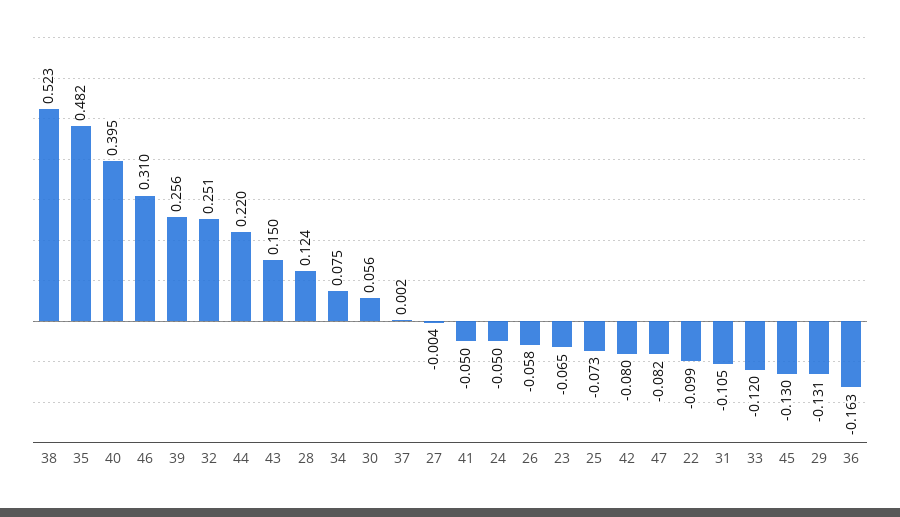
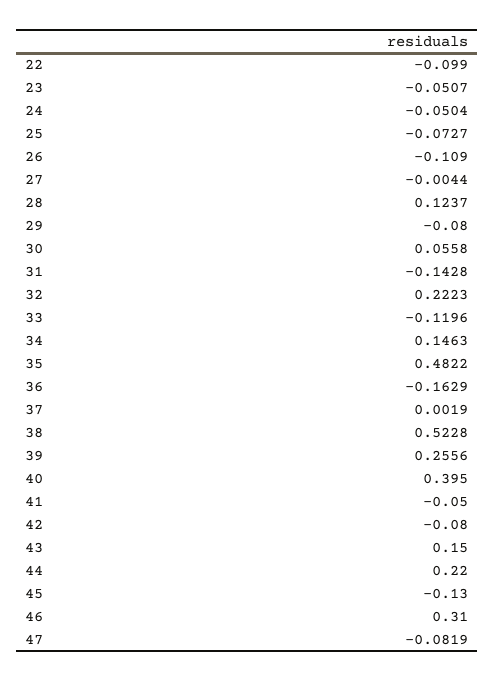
32: 0.251 -> 0.2223
34: 0.075 -> 0.1463
26: -0.058 -> -0.109
23: -0.065 -> -0.0507
31: -0.105 -> -0.1428
29: -0.131 -> -0.08

